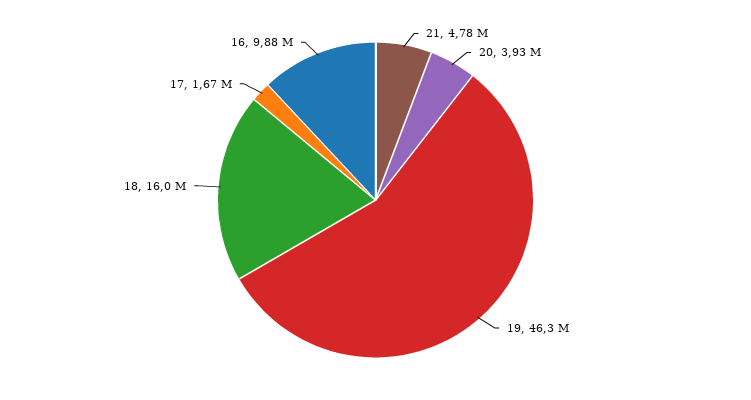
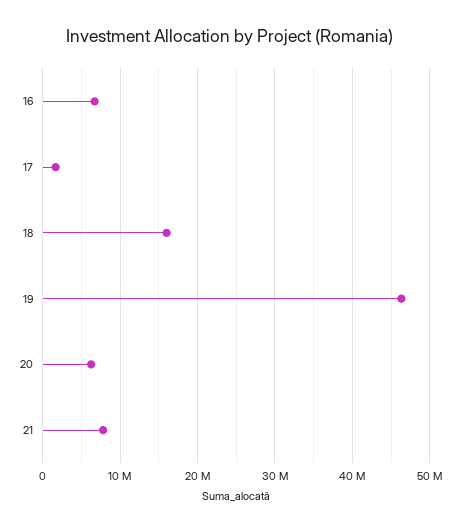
21: 4780000 -> 8000000
20: 3930000 -> 6000000
16: 9880000 -> 7000000

